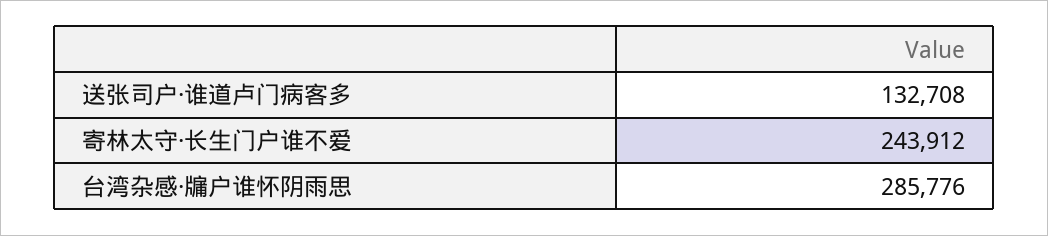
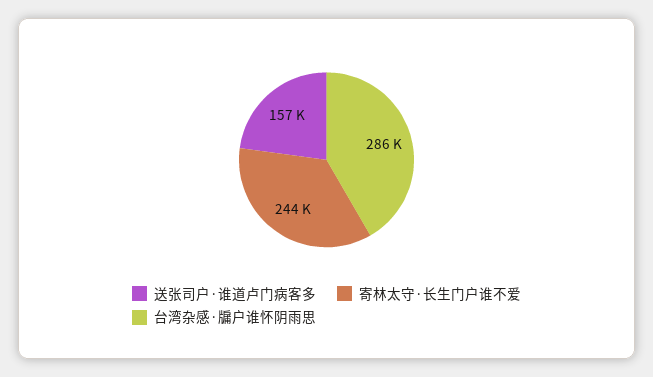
送张司户·谁道卢门病客多: 132708 -> 157000

